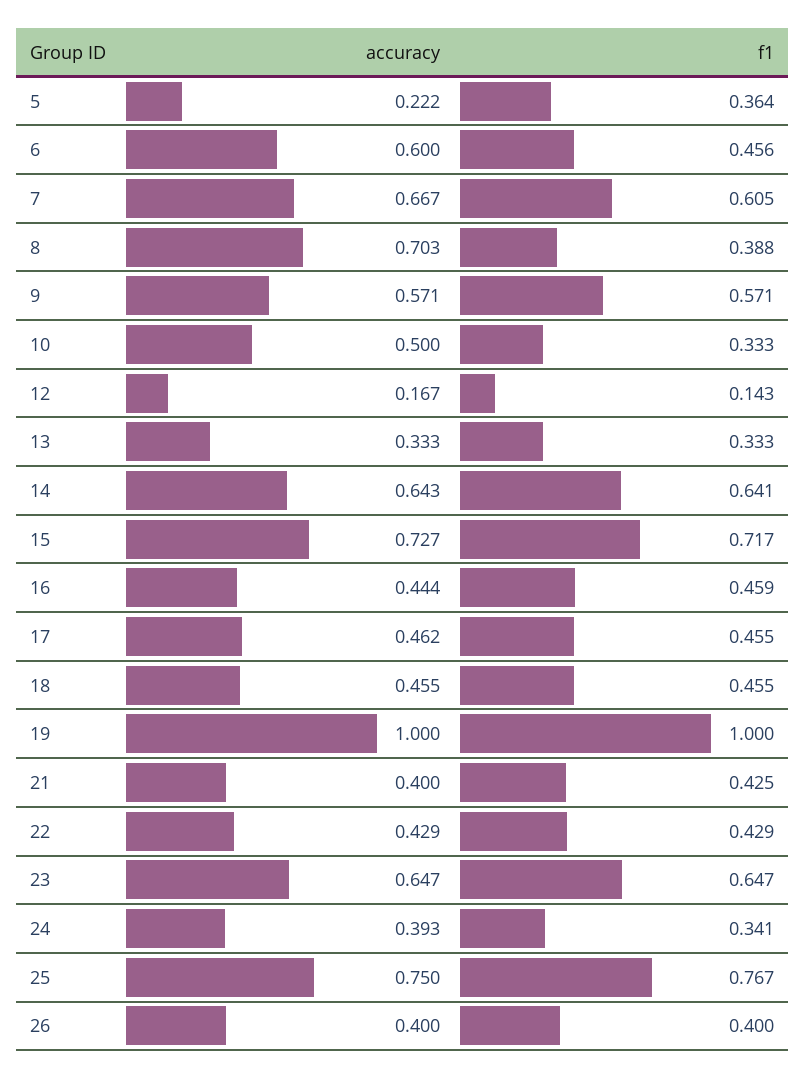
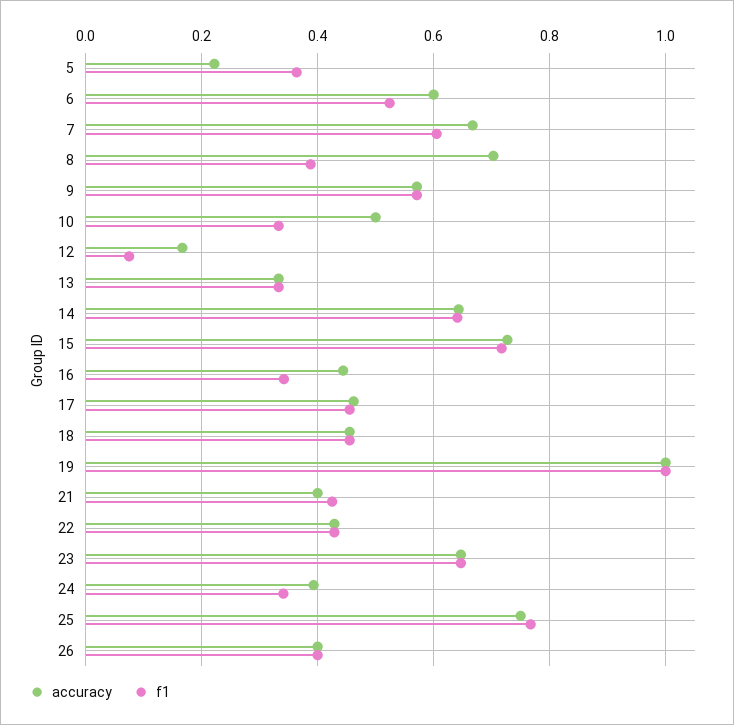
f1, 6: 0.456 -> 0.52
f1, 12: 0.143 -> 0.08
f1, 16: 0.459 -> 0.34

